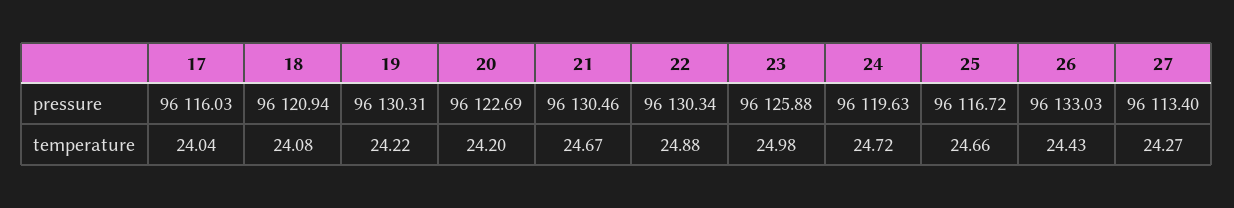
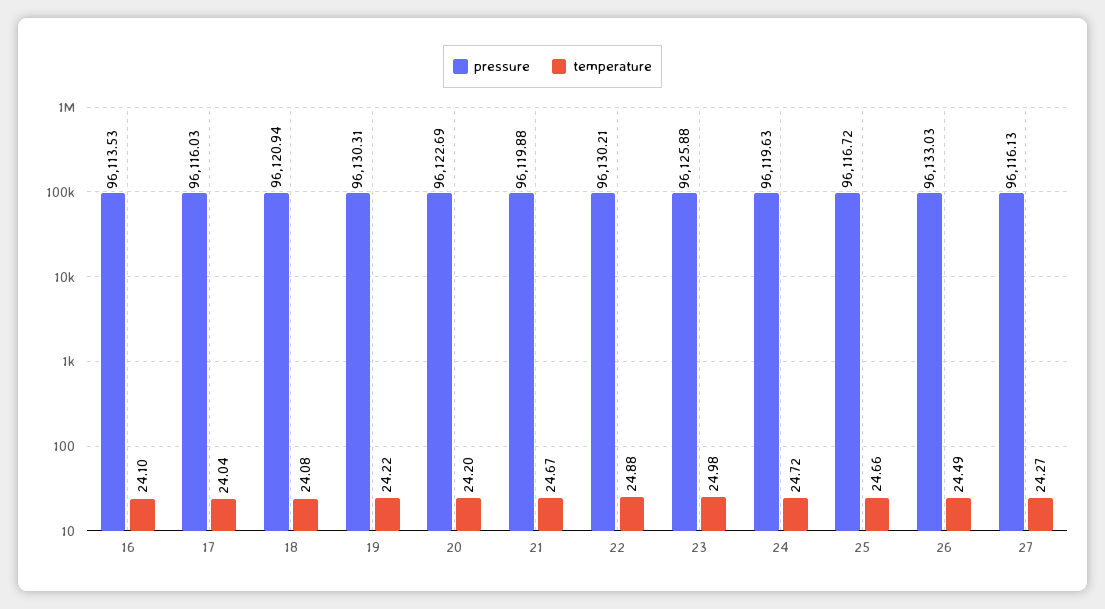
pressure, 21: 96130.46 -> 96119.88
pressure, 22: 96130.34 -> 96130.21
pressure, 27: 96113.4 -> 96116.13
temperature, 26: 24.43 -> 24.49
pressure, 16: none -> 96113.53
temperature, 16: none -> 24.1

